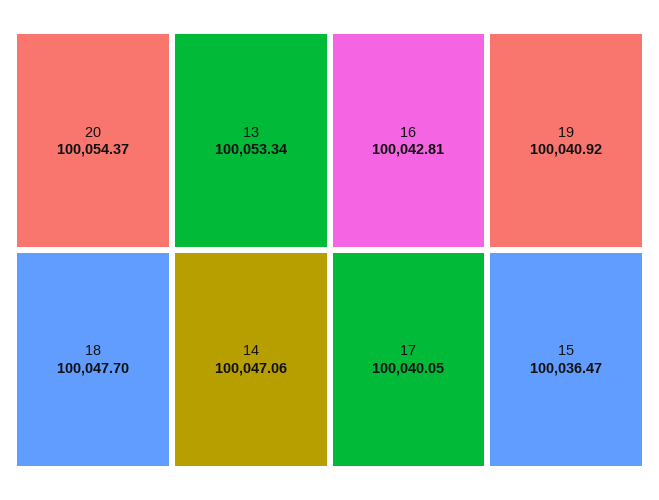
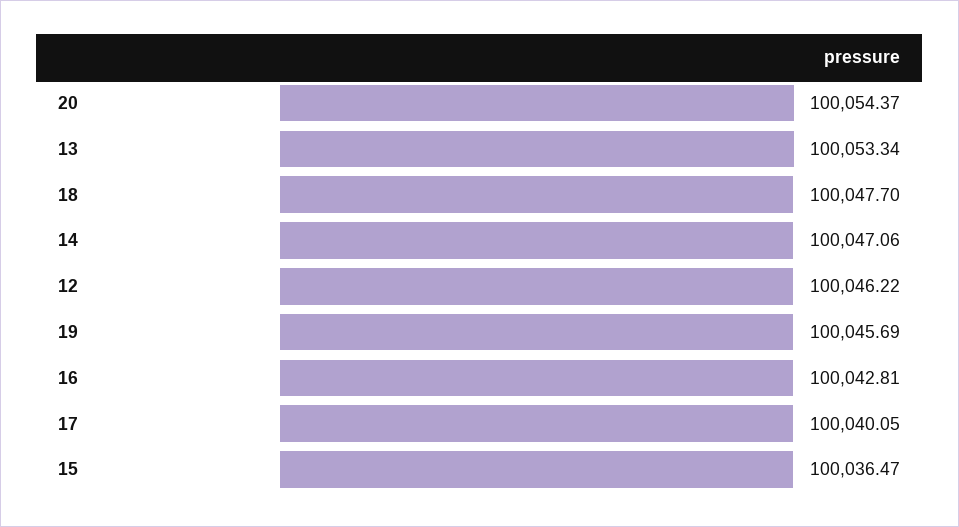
19: 100040.92 -> 100045.69
12: none -> 100046.22

